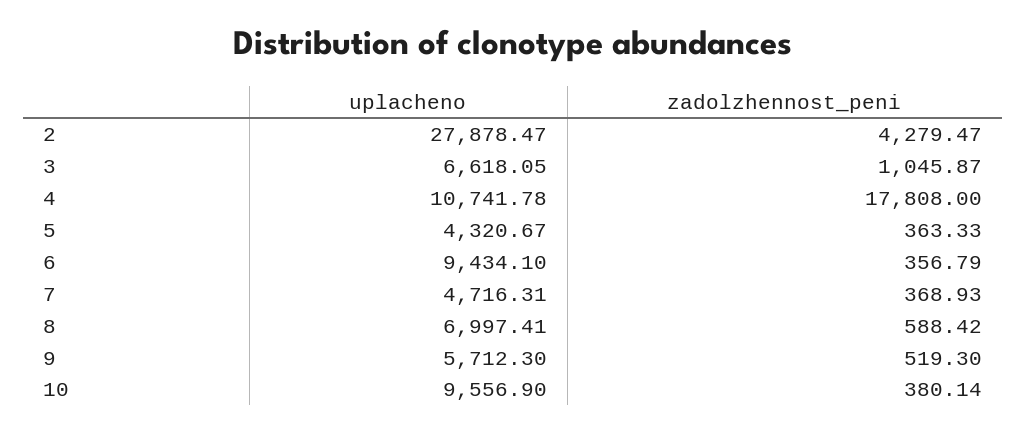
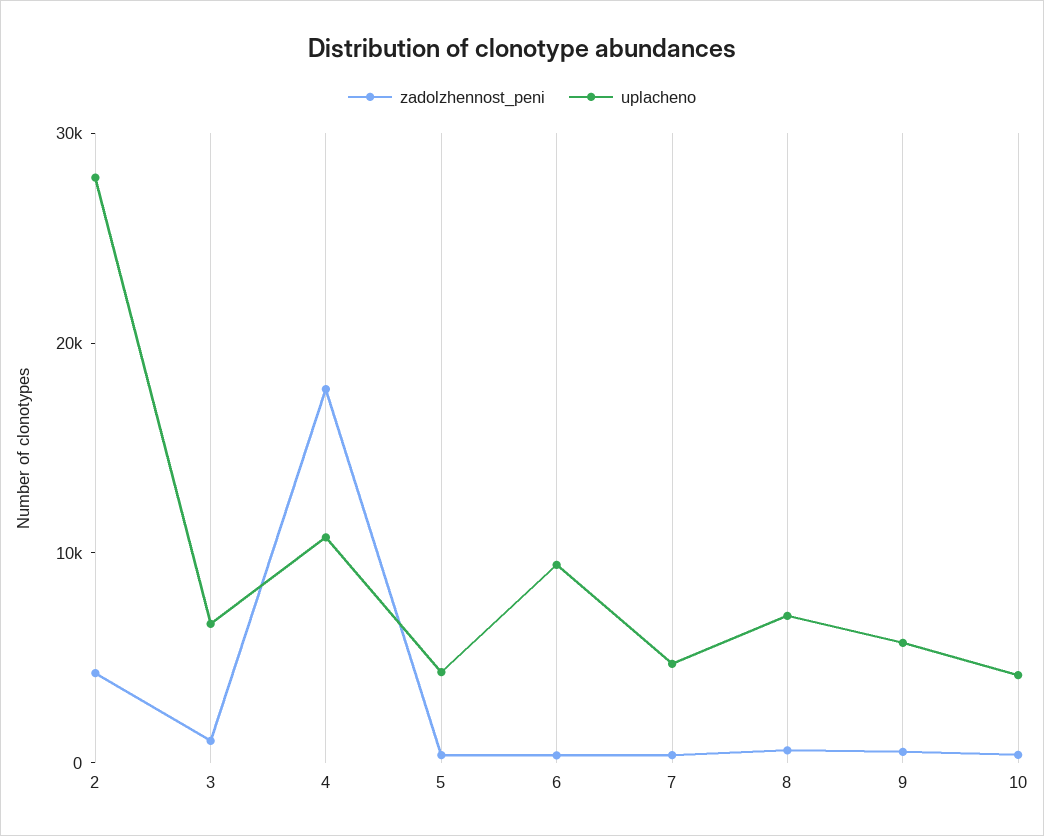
uplacheno, 10: 9556.9 -> 4000

